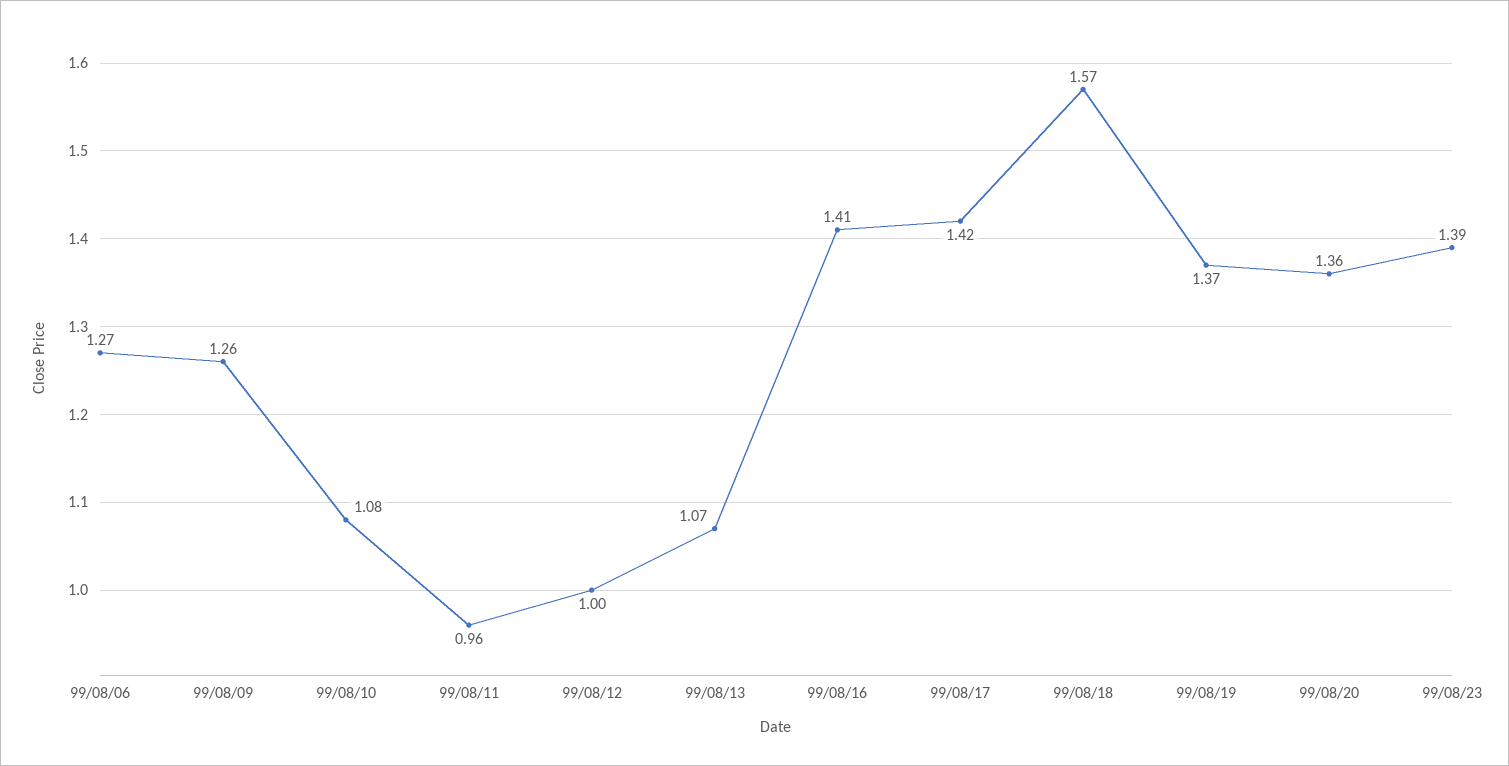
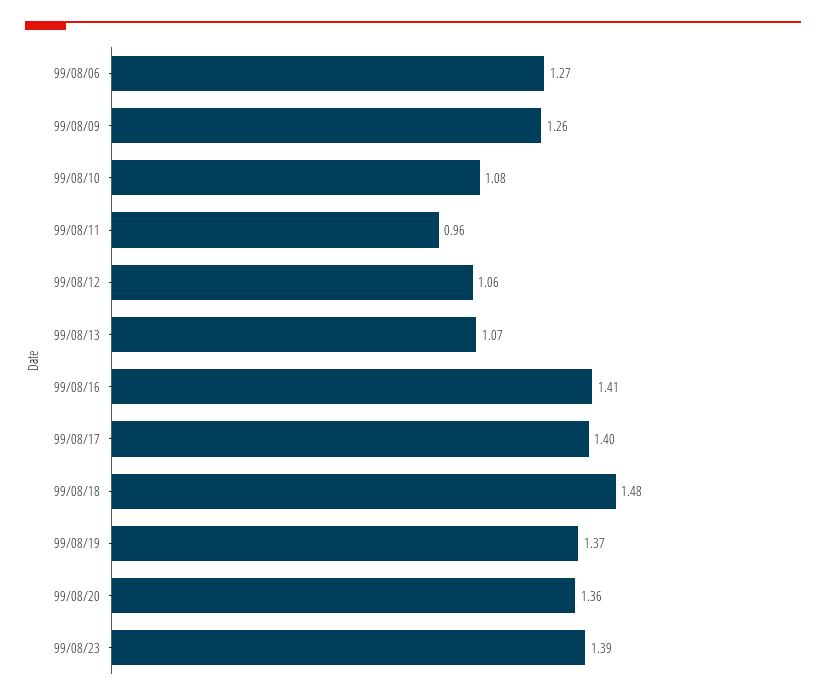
99/08/12: 1 -> 1.06
99/08/17: 1.42 -> 1.4
99/08/18: 1.57 -> 1.48

